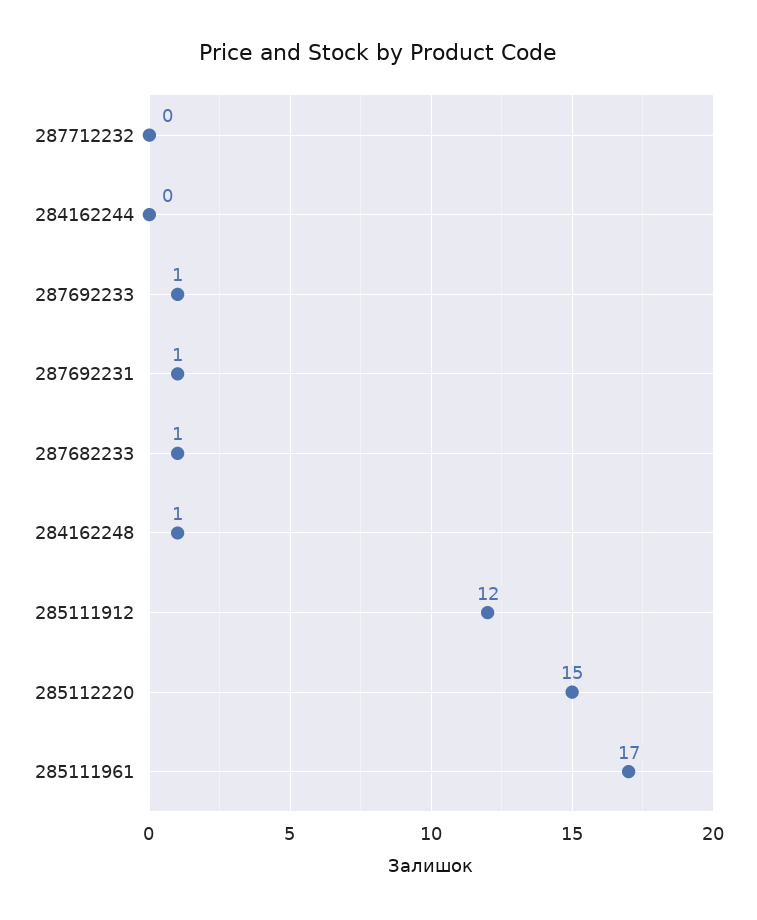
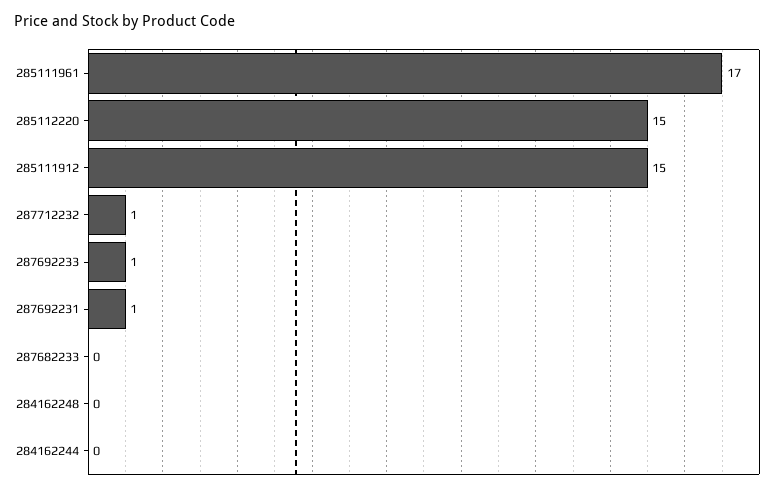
287712232: 0 -> 1
287682233: 1 -> 0
284162248: 1 -> 0
285111912: 12 -> 15

